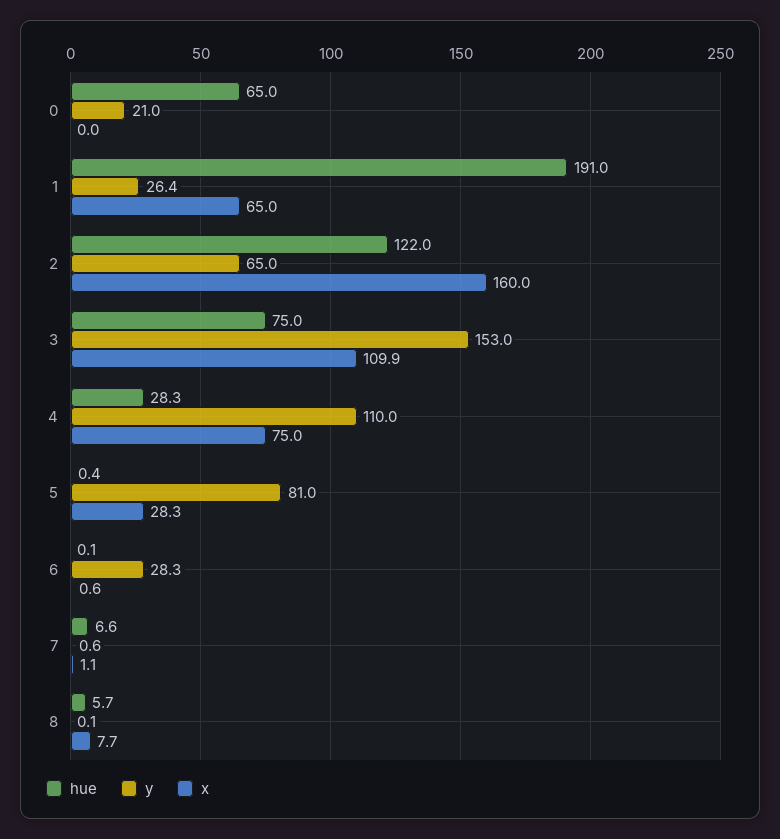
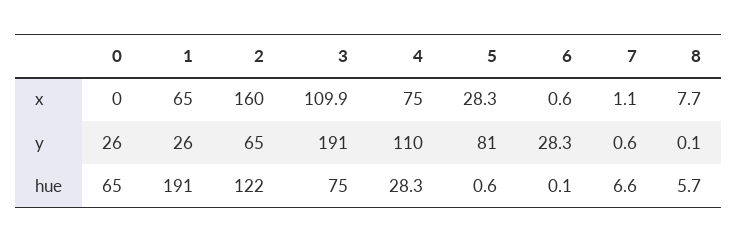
y, 0: 21 -> 26
y, 1: 26.4 -> 26
y, 3: 153 -> 191
hue, 5: 0.4 -> 0.6

